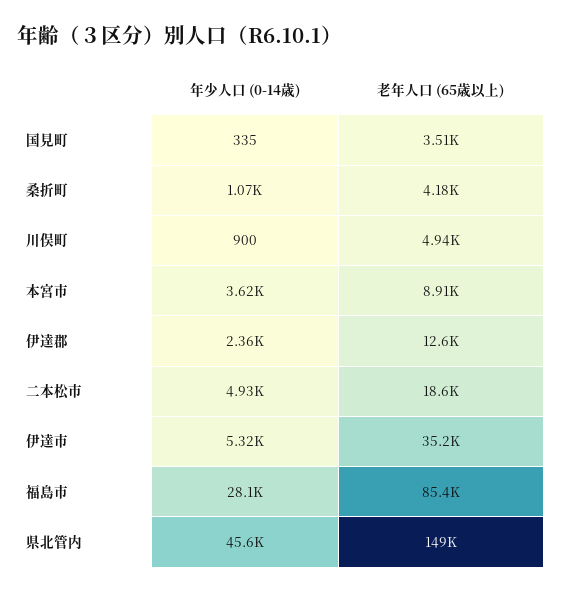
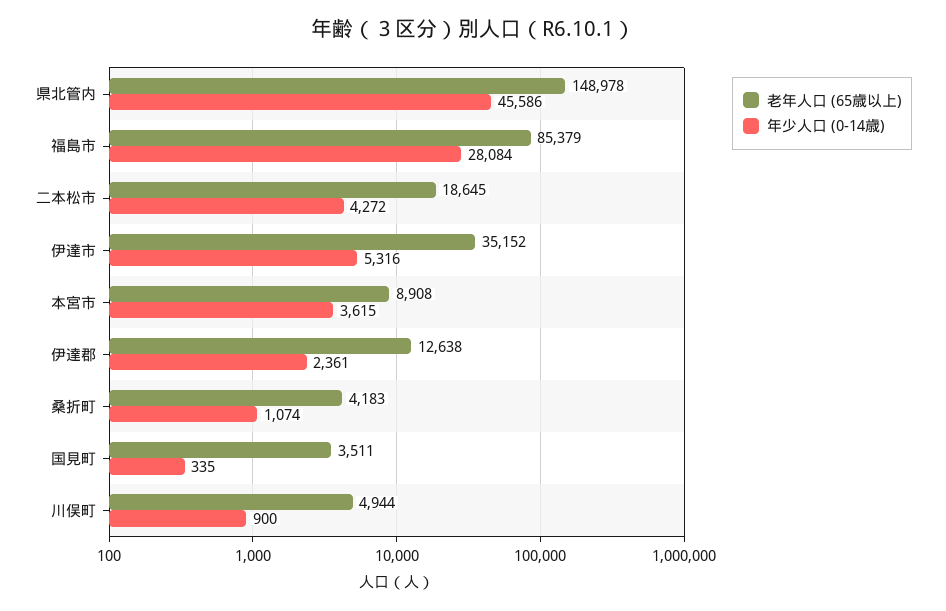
年少人口 (0-14歳), 二本松市: 4930 -> 4272

